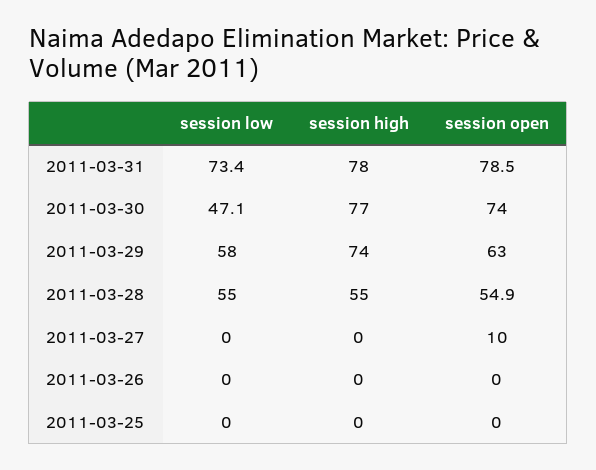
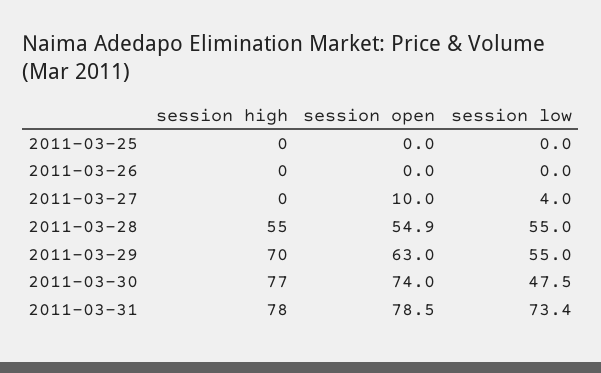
session low, 2011-03-30: 47.1 -> 47.5
session low, 2011-03-29: 58 -> 55
session high, 2011-03-29: 74 -> 70
session low, 2011-03-27: 0 -> 4

